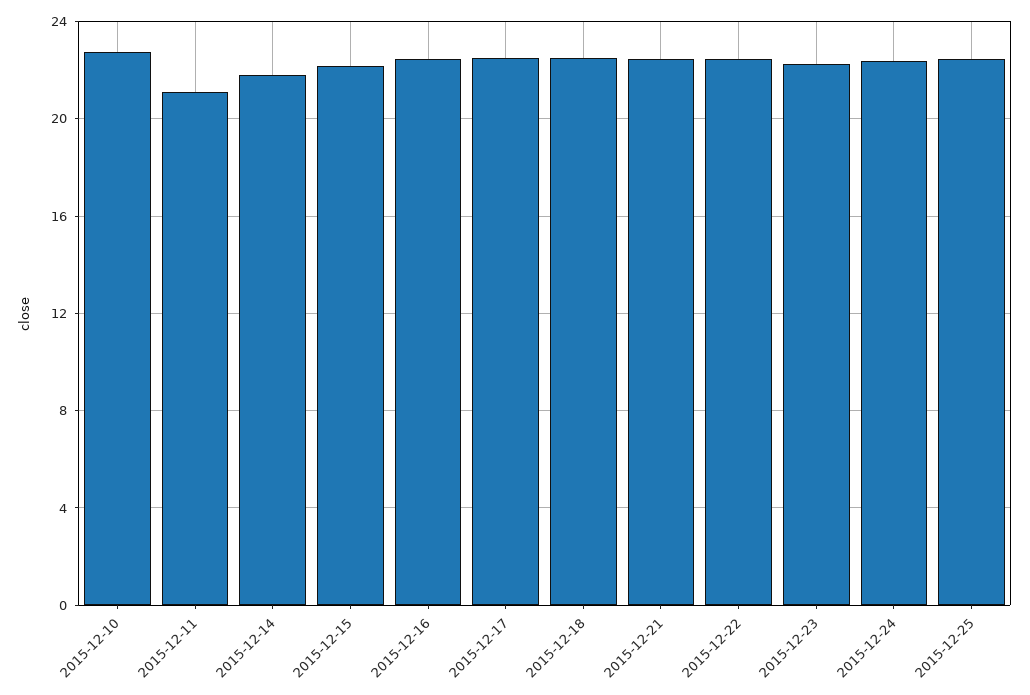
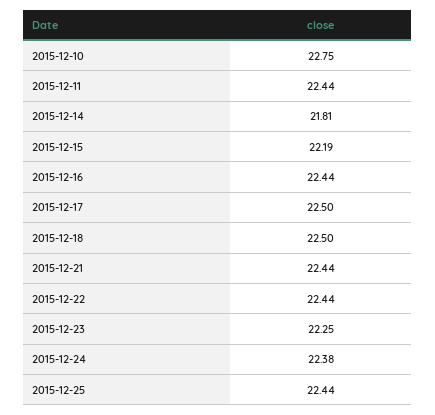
2015-12-11: 21 -> 22.44

